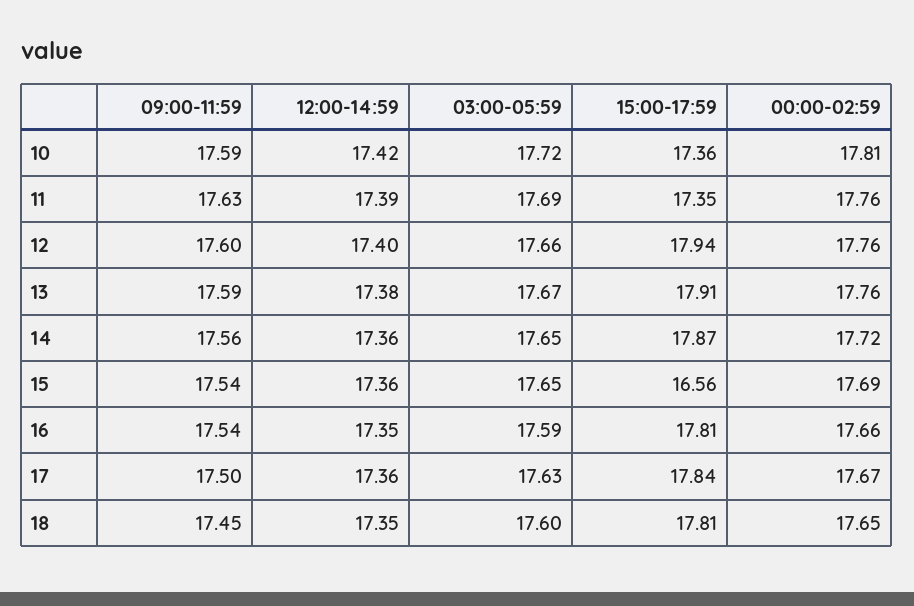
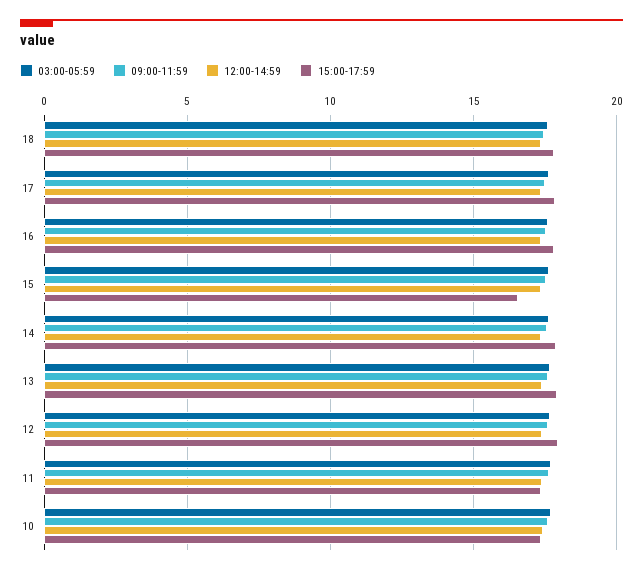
00:00-02:59, 10: 17.81 -> none
00:00-02:59, 11: 17.76 -> none
00:00-02:59, 12: 17.76 -> none
00:00-02:59, 13: 17.76 -> none
00:00-02:59, 14: 17.72 -> none
00:00-02:59, 15: 17.69 -> none
00:00-02:59, 16: 17.66 -> none
00:00-02:59, 17: 17.67 -> none
00:00-02:59, 18: 17.65 -> none

